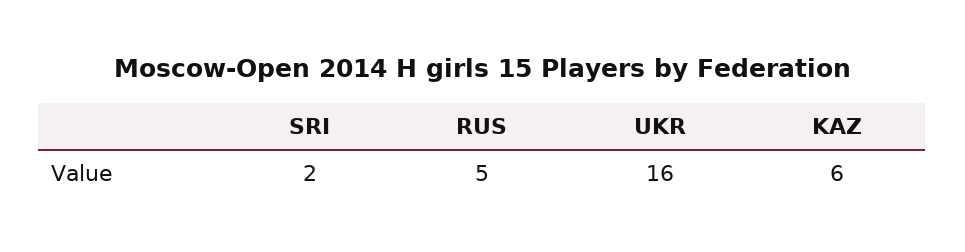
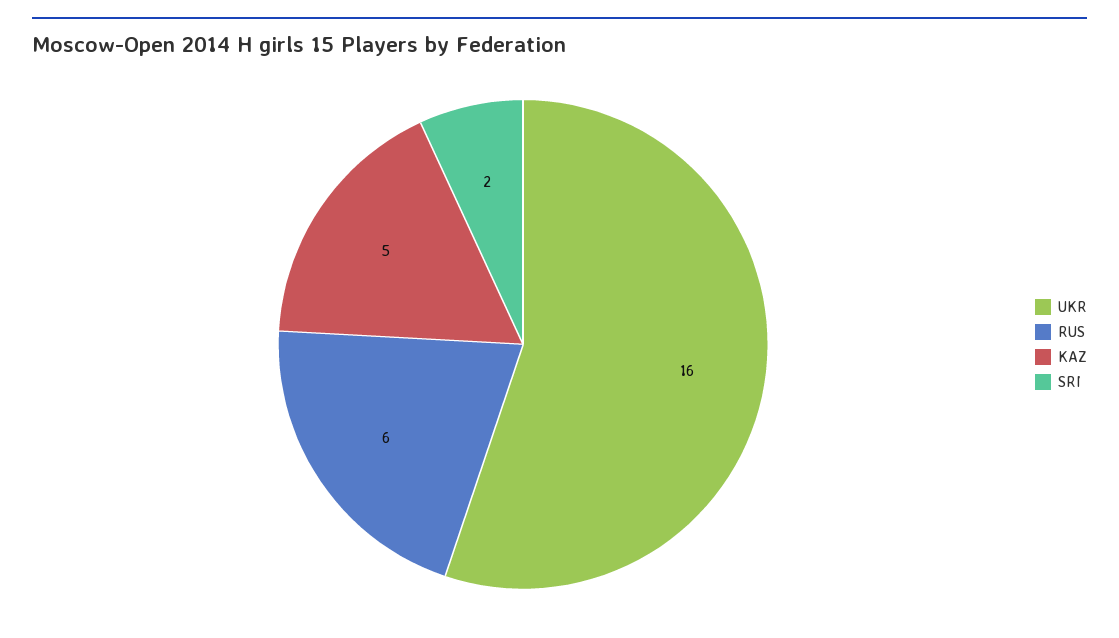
RUS: 5 -> 6
KAZ: 6 -> 5

